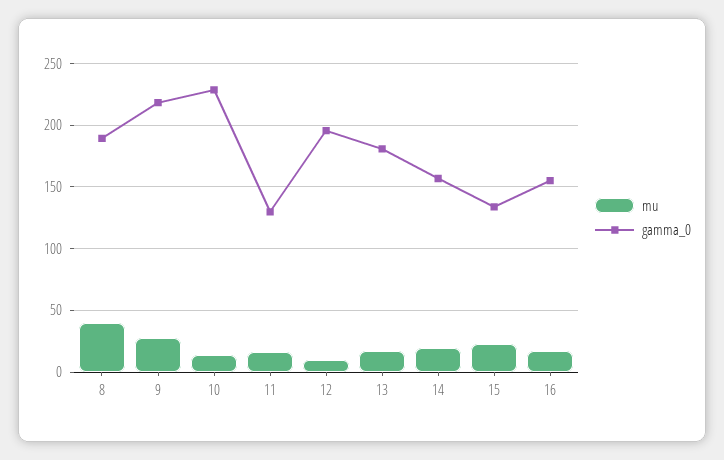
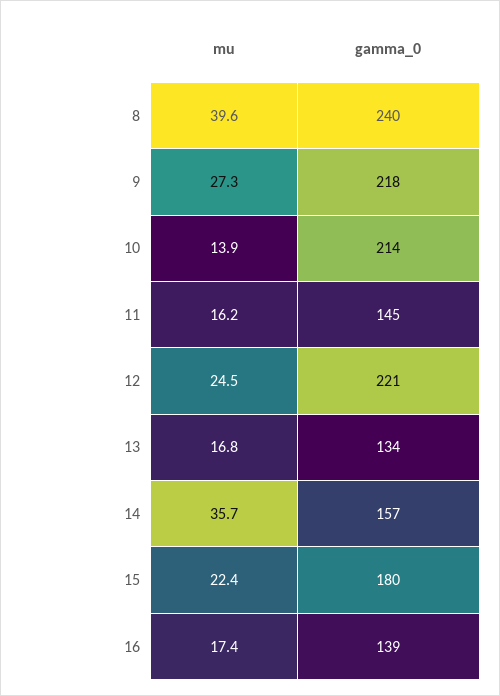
gamma_0, 8: 190 -> 240
gamma_0, 10: 230 -> 214
gamma_0, 11: 130 -> 145
mu, 12: 10 -> 24.5
gamma_0, 12: 195 -> 221
gamma_0, 13: 180 -> 134
mu, 14: 20 -> 35.7
gamma_0, 15: 135 -> 180
gamma_0, 16: 155 -> 139

